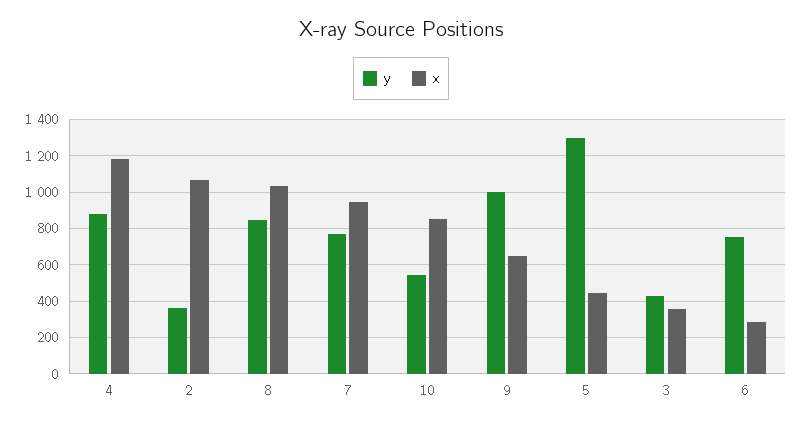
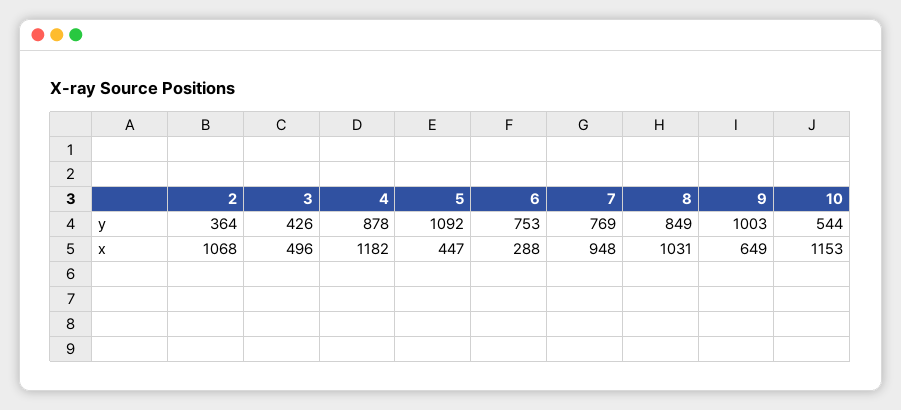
x, 10: 850 -> 1153
y, 5: 1300 -> 1092
x, 3: 350 -> 496

